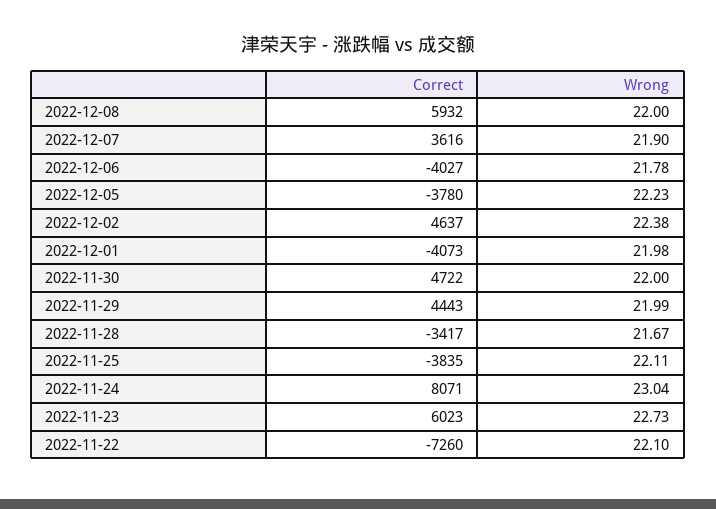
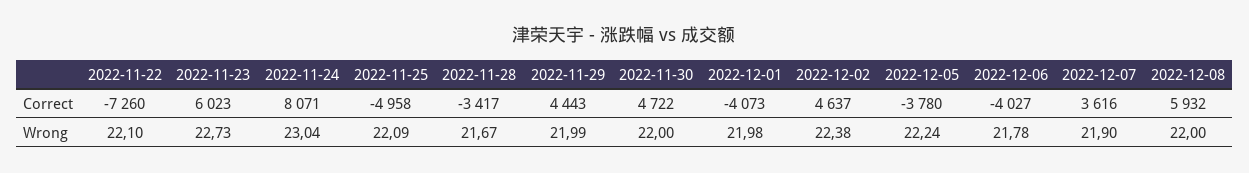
Wrong, 2022-12-05: 22.23 -> 22.24
Correct, 2022-11-25: -3835 -> -4958
Wrong, 2022-11-25: 22.11 -> 22.09

